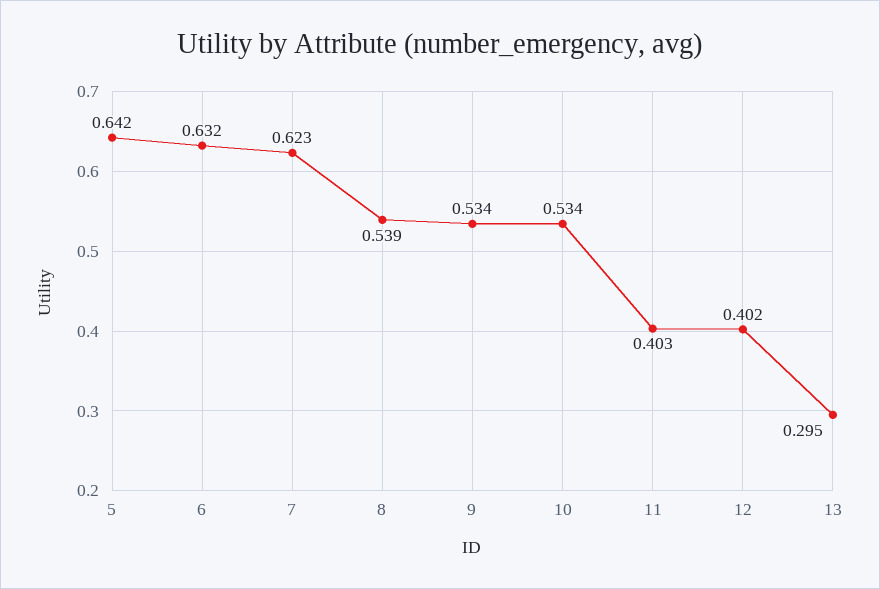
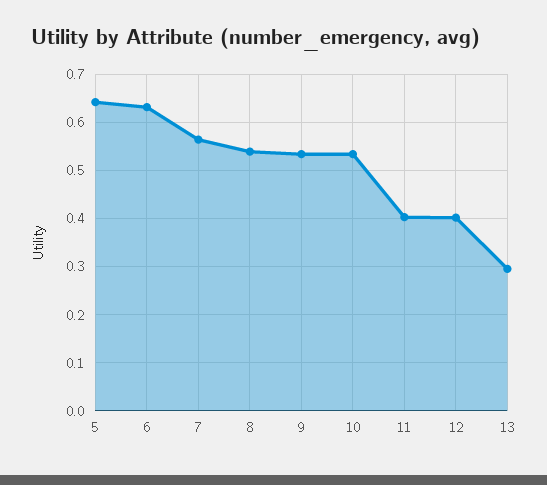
7: 0.623 -> 0.56

